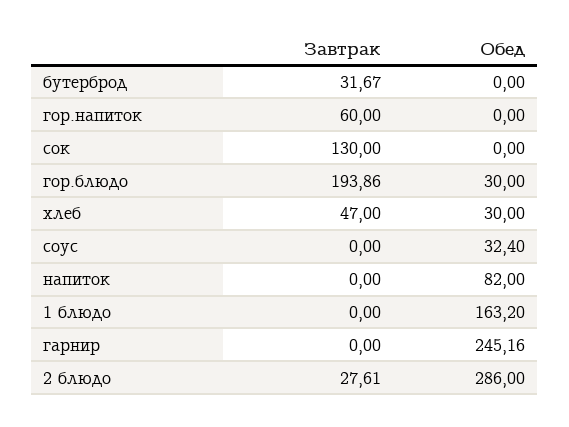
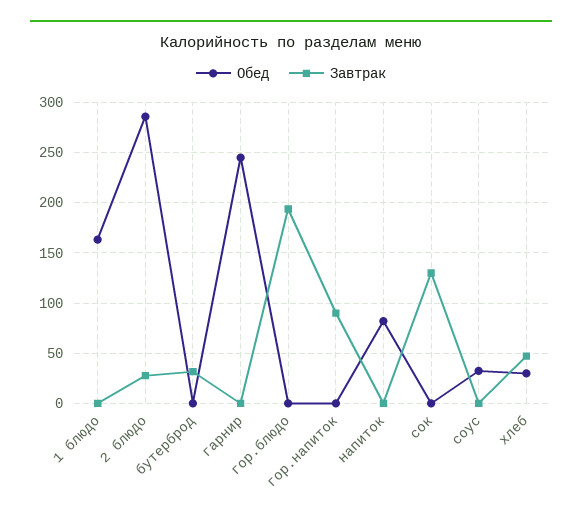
Завтрак, гор.напиток: 60 -> 90
Обед, гор.блюдо: 30 -> 0

